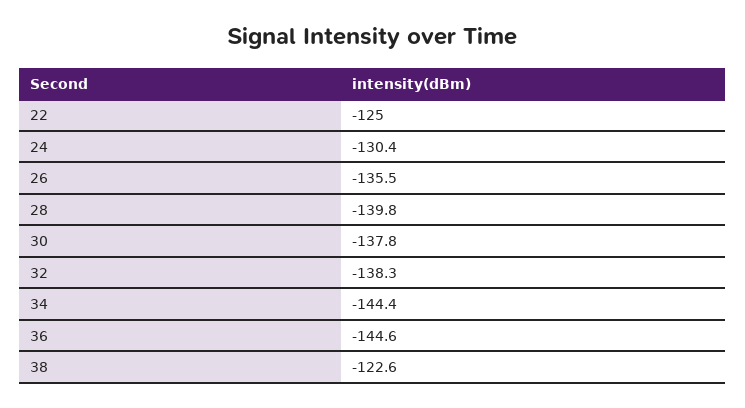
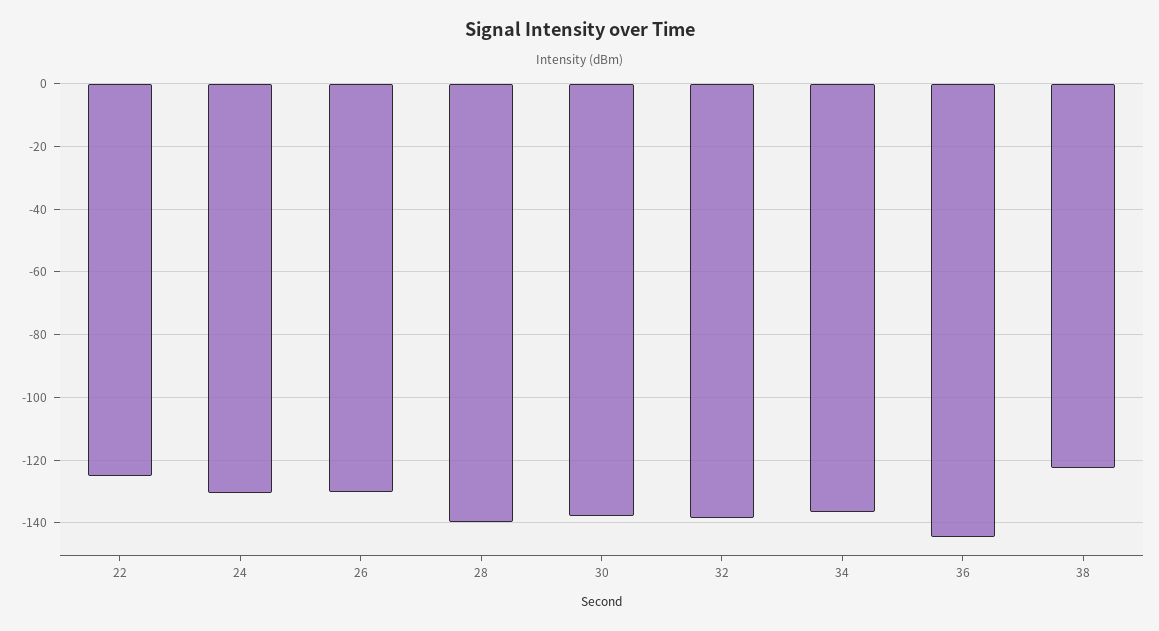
26: -135.5 -> -130
34: -144.4 -> -136

